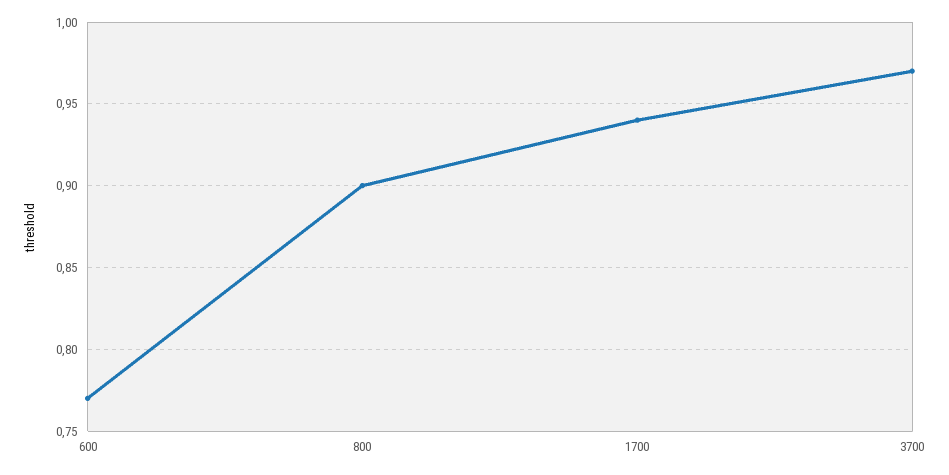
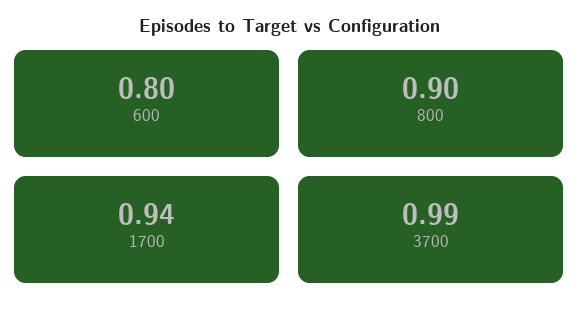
600: 0.77 -> 0.8
3700: 0.97 -> 0.99

